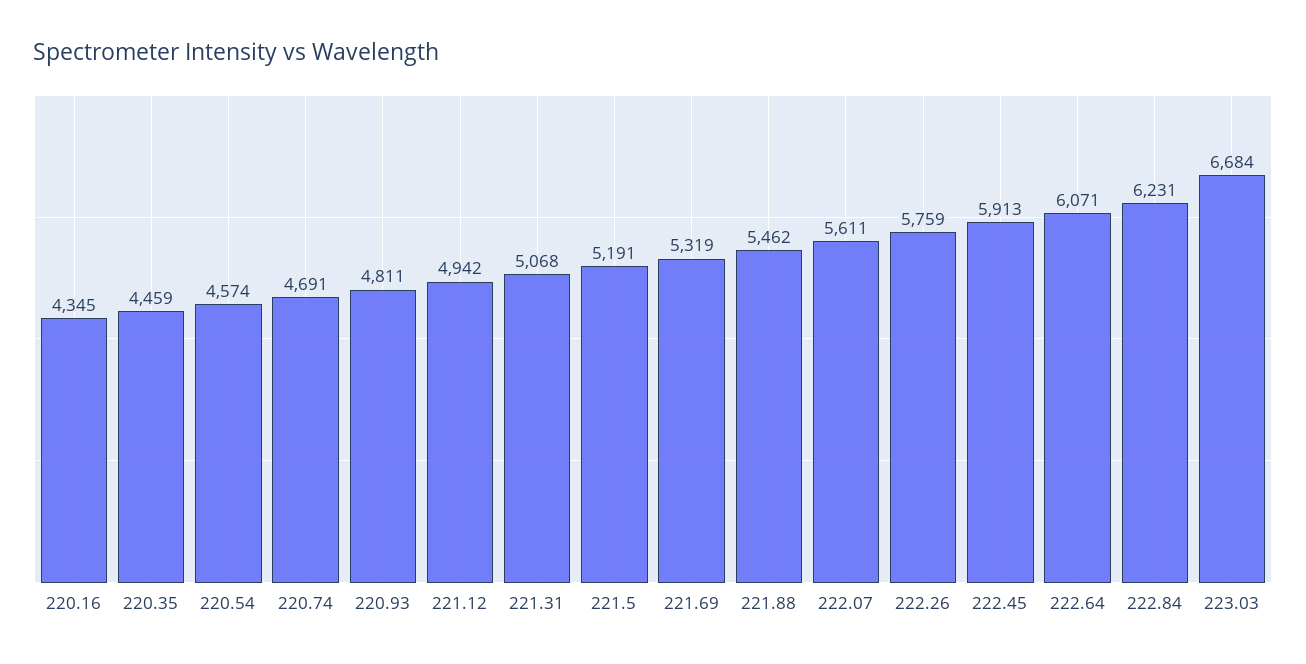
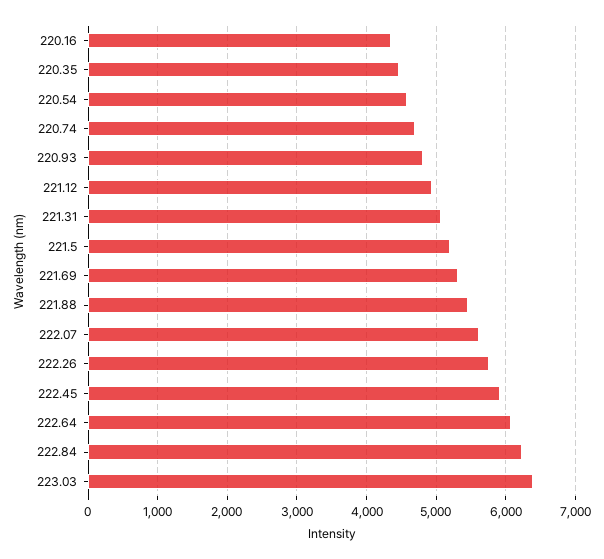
223.03: 6684 -> 6400

